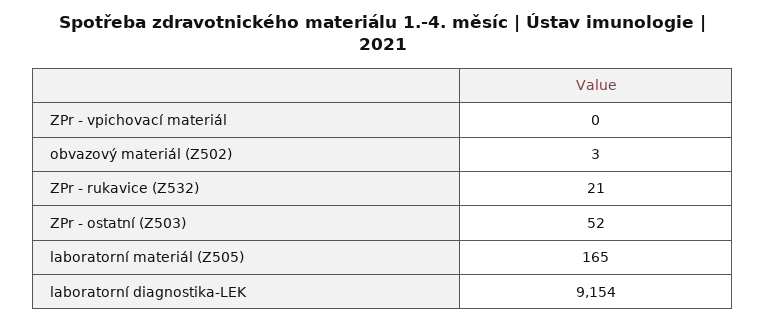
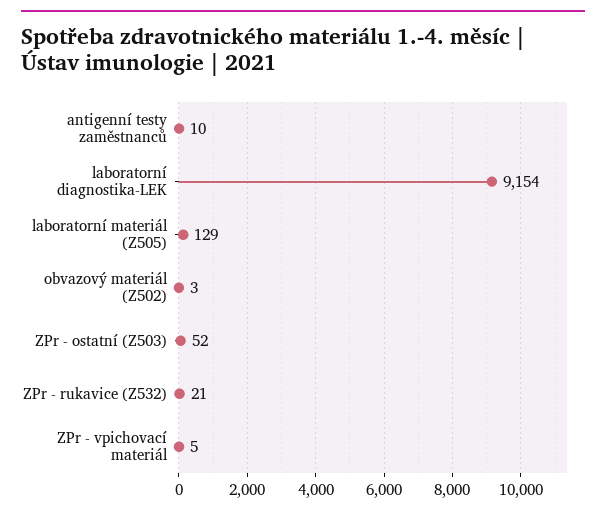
ZPr - vpichovací materiál: 0 -> 5
laboratorní materiál (Z505): 165 -> 129
antigenní testy zaměstnanců: none -> 10

